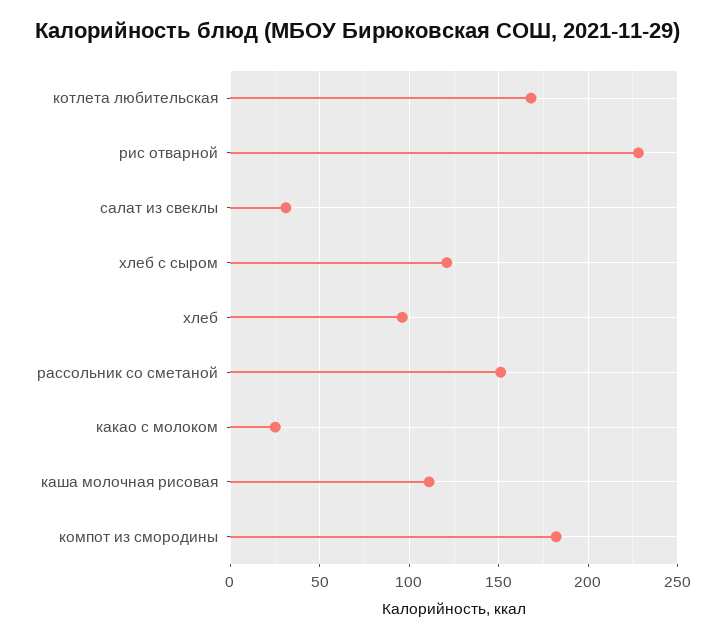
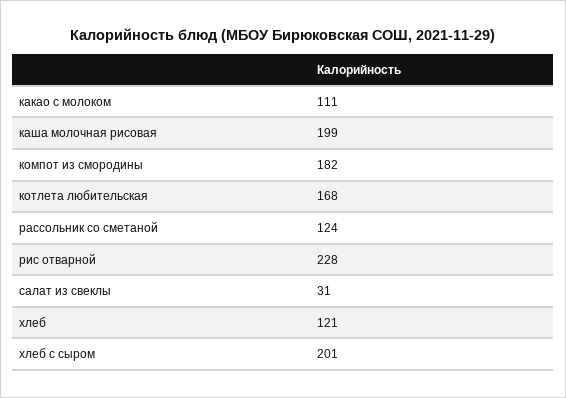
хлеб с сыром: 120 -> 201
хлеб: 95 -> 121
рассольник со сметаной: 150 -> 124
какао с молоком: 25 -> 111
каша молочная рисовая: 110 -> 199

